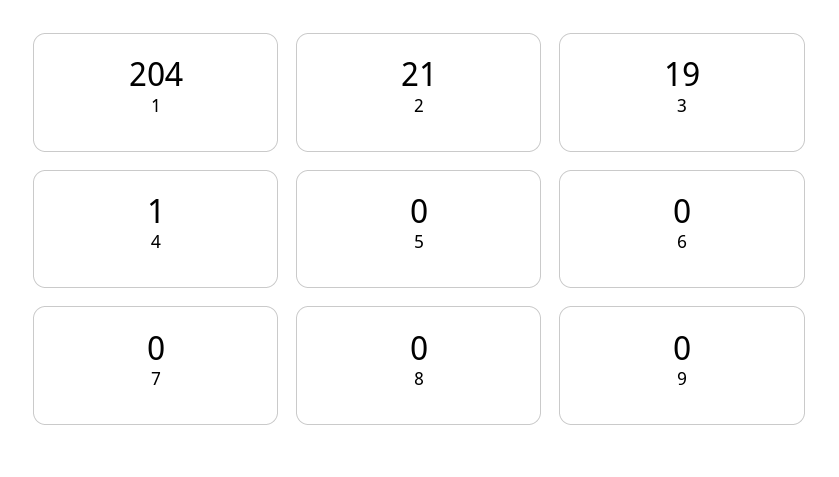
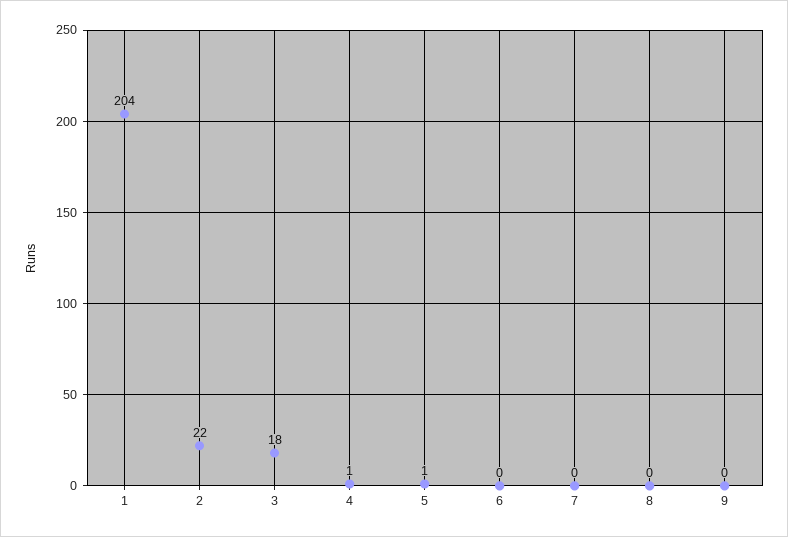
2: 21 -> 22
3: 19 -> 18
5: 0 -> 1

